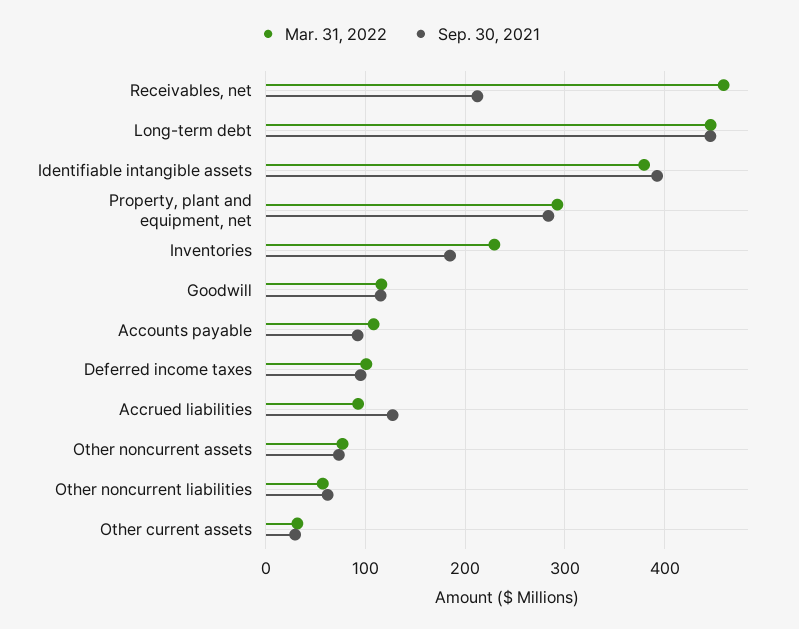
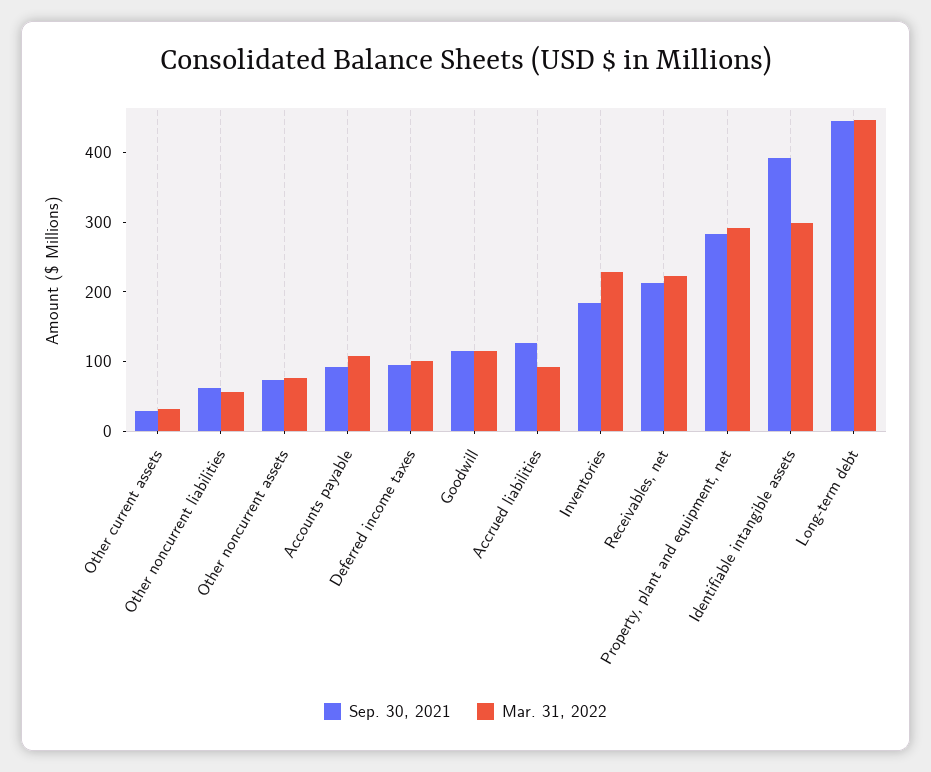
Mar. 31, 2022, Receivables, net: 460 -> 220
Mar. 31, 2022, Identifiable intangible assets: 380 -> 300

